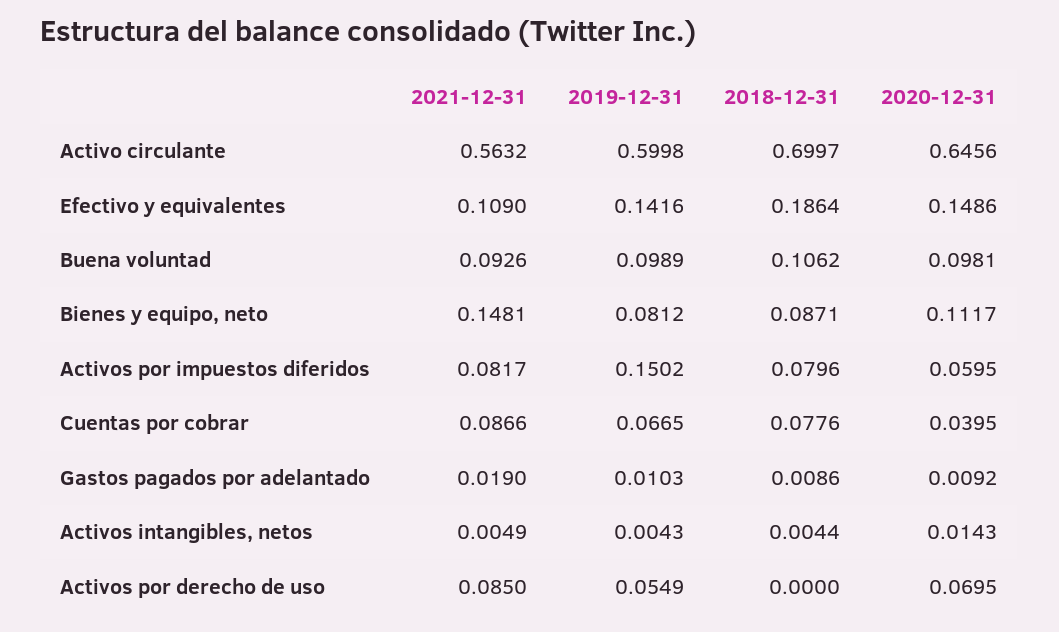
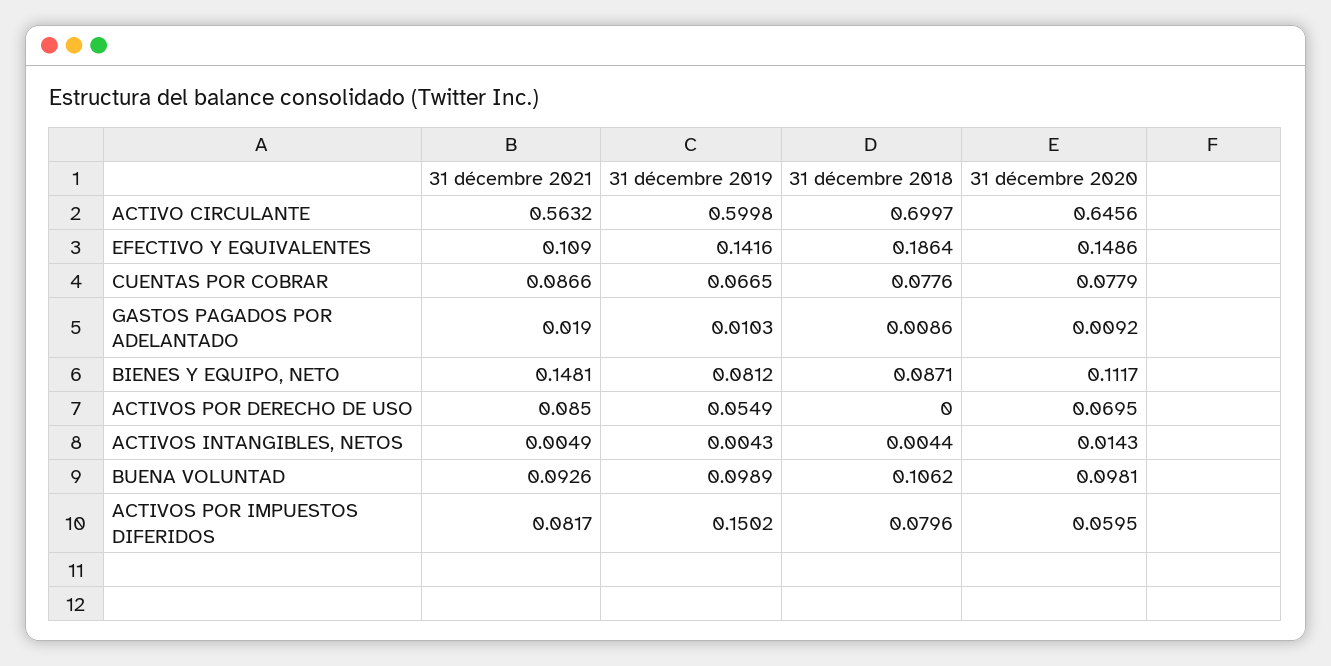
2020-12-31, Cuentas por cobrar: 0.0395 -> 0.0779

